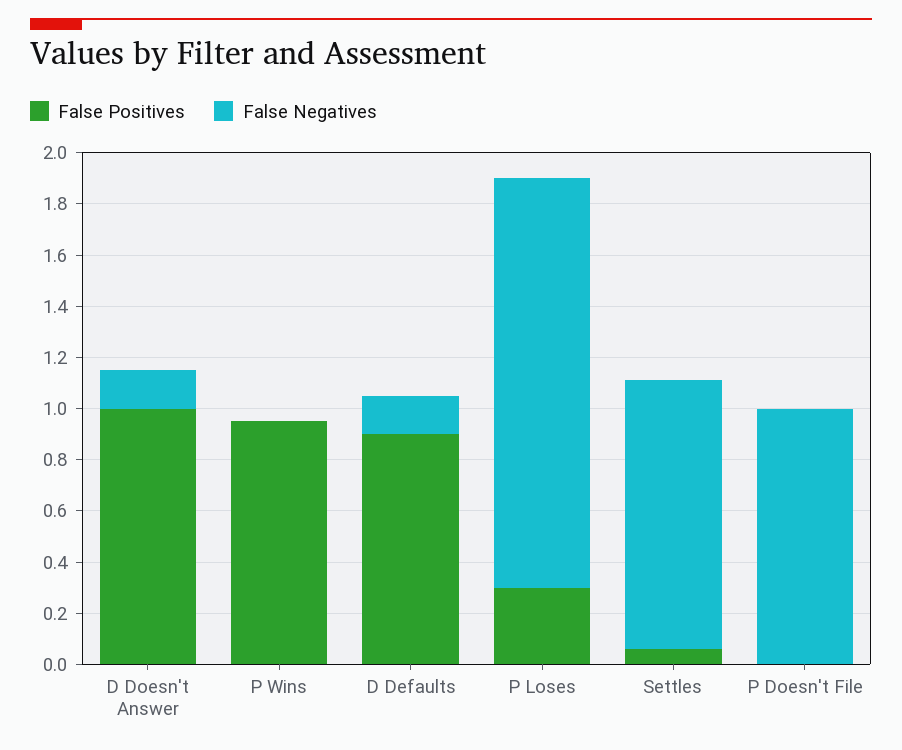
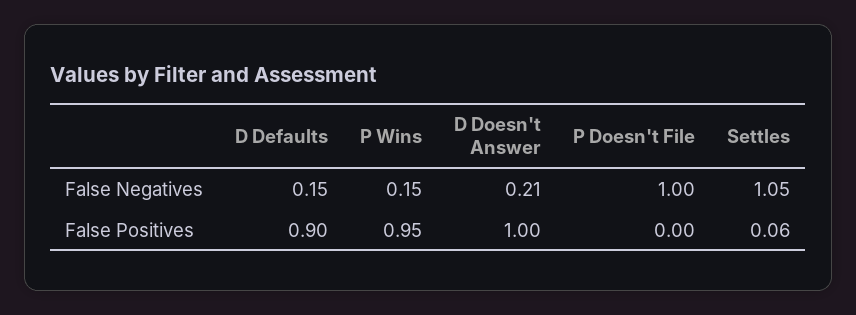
False Negatives, D Doesn't Answer: 0.15 -> 0.21
False Negatives, P Wins: 0 -> 0.15
False Positives, P Loses: 0.3 -> none
False Negatives, P Loses: 1.6 -> none

